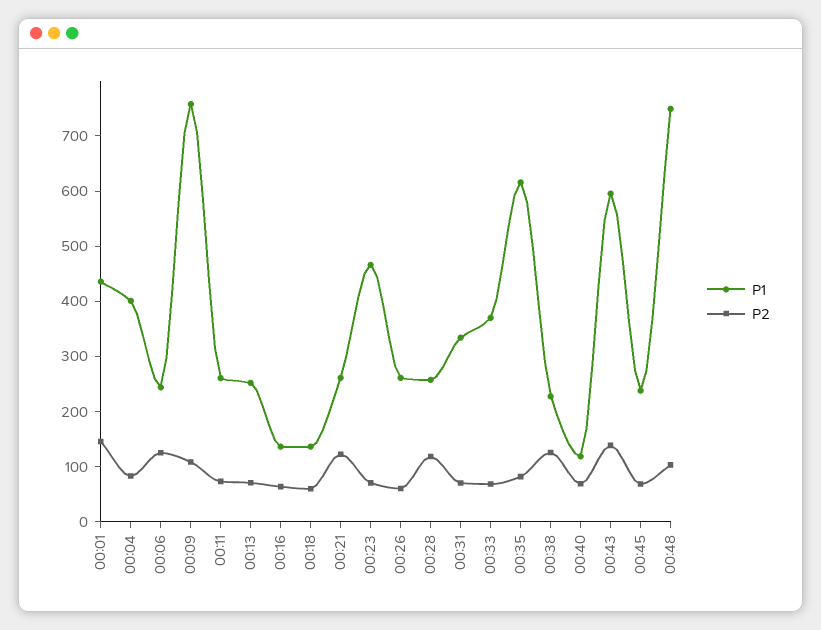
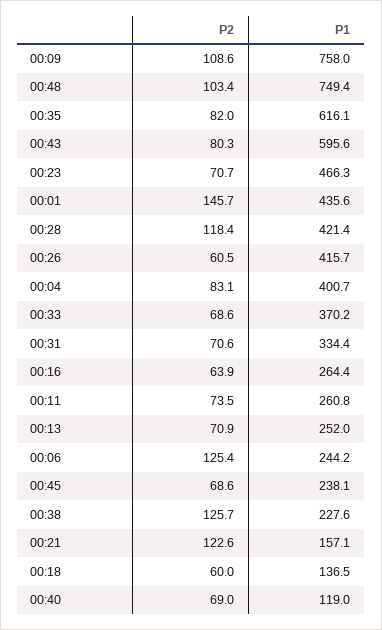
P1, 00:16: 140 -> 264.4
P1, 00:21: 260 -> 157.1
P1, 00:26: 260 -> 415.7
P1, 00:28: 260 -> 421.4
P2, 00:43: 140 -> 80.3

